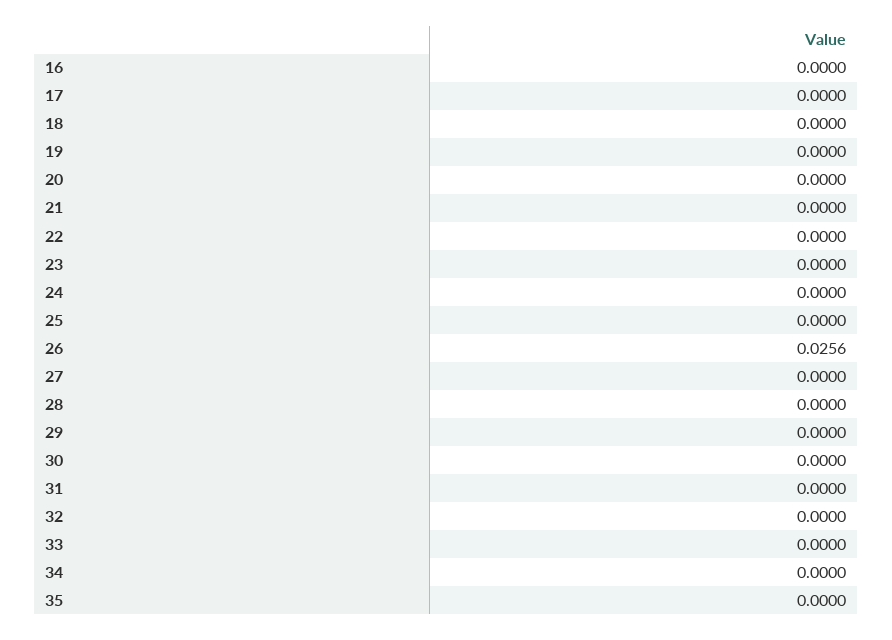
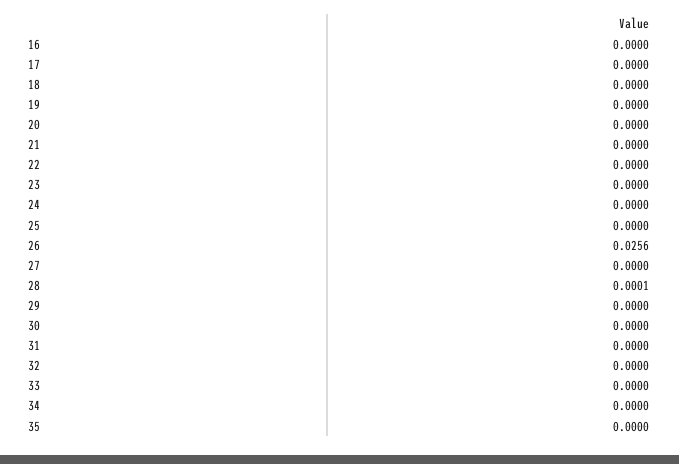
28: 0 -> 0.0001

